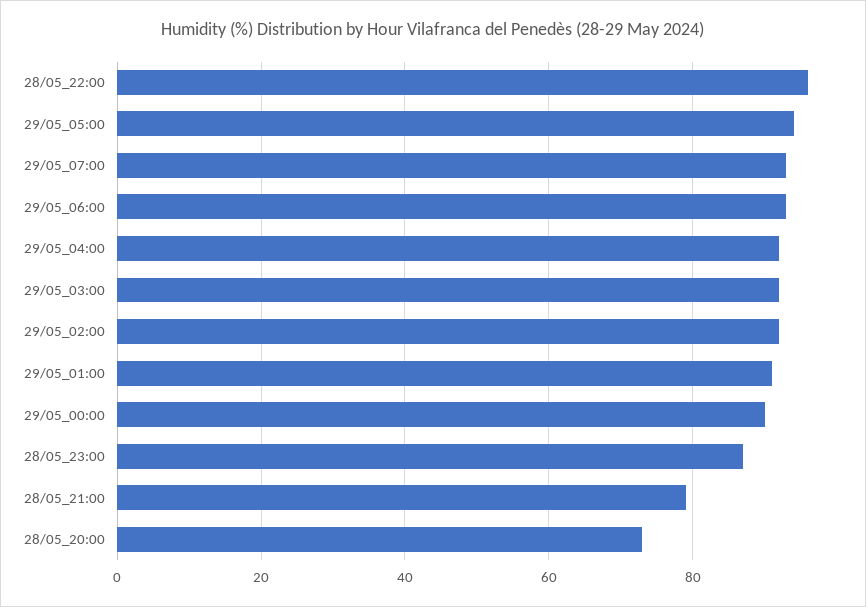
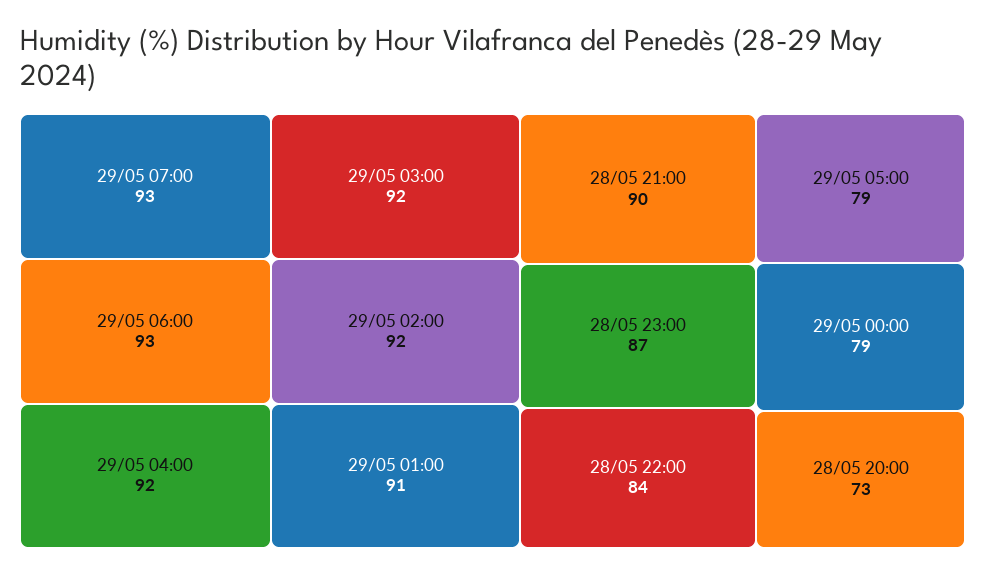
28/05_22:00: 95 -> 84
29/05_05:00: 95 -> 79
29/05_00:00: 90 -> 79
28/05_21:00: 80 -> 90

